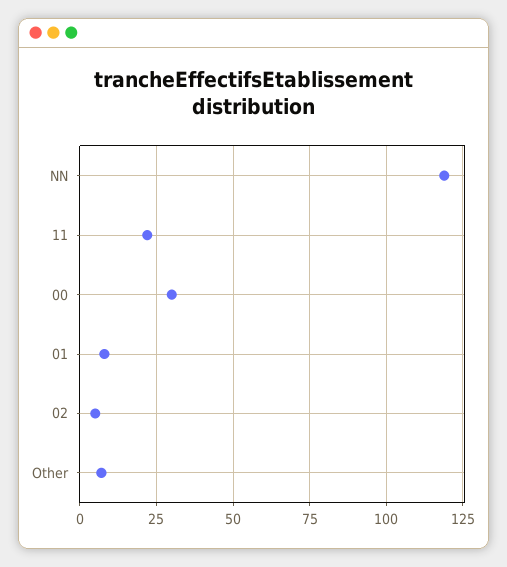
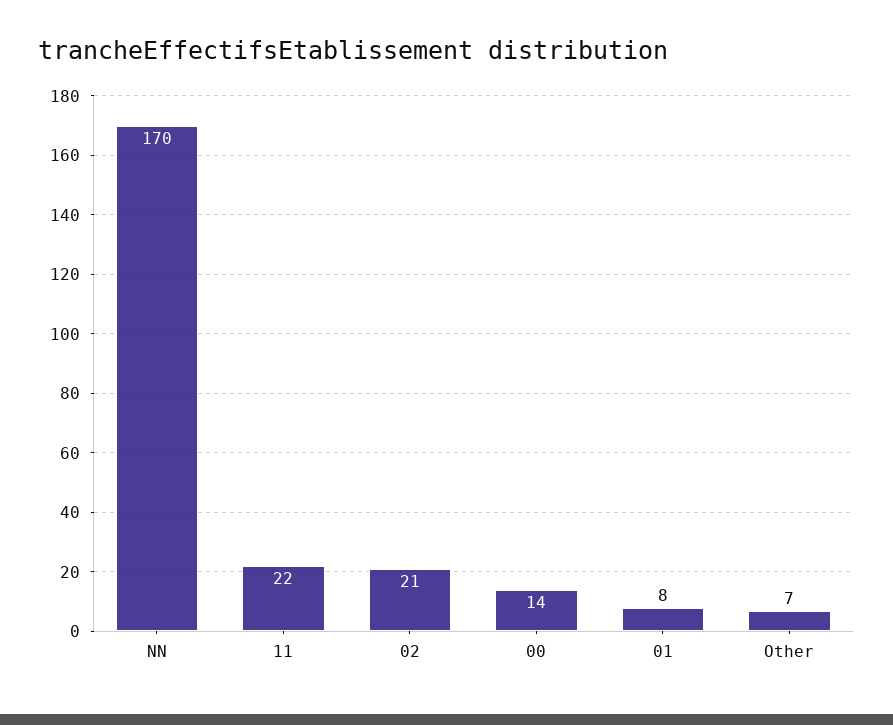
NN: 120 -> 170
00: 30 -> 14
02: 5 -> 21

